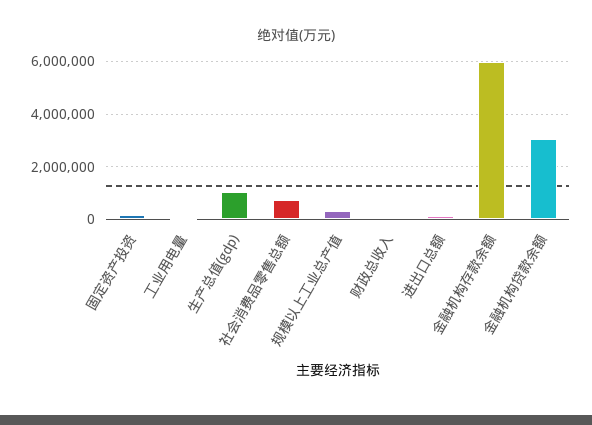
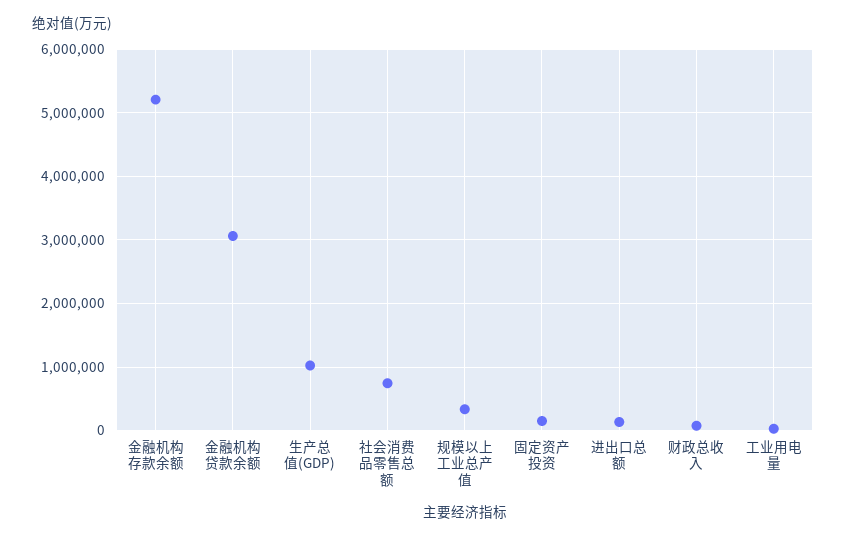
金融机构存款余额: 6000000 -> 5200000

